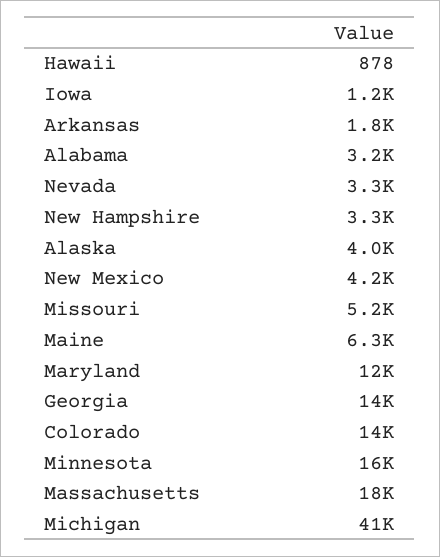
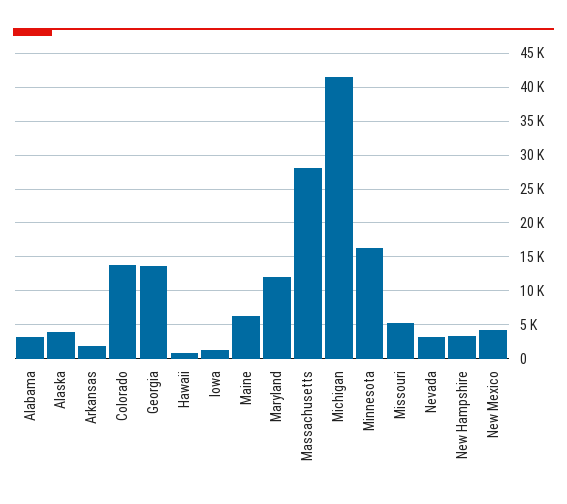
Massachusetts: 18000 -> 28000

